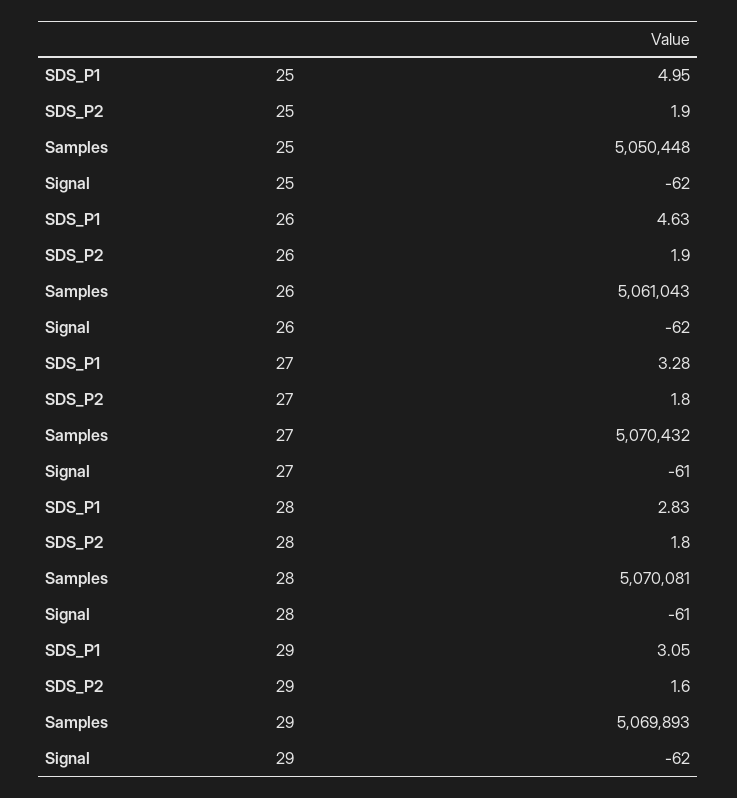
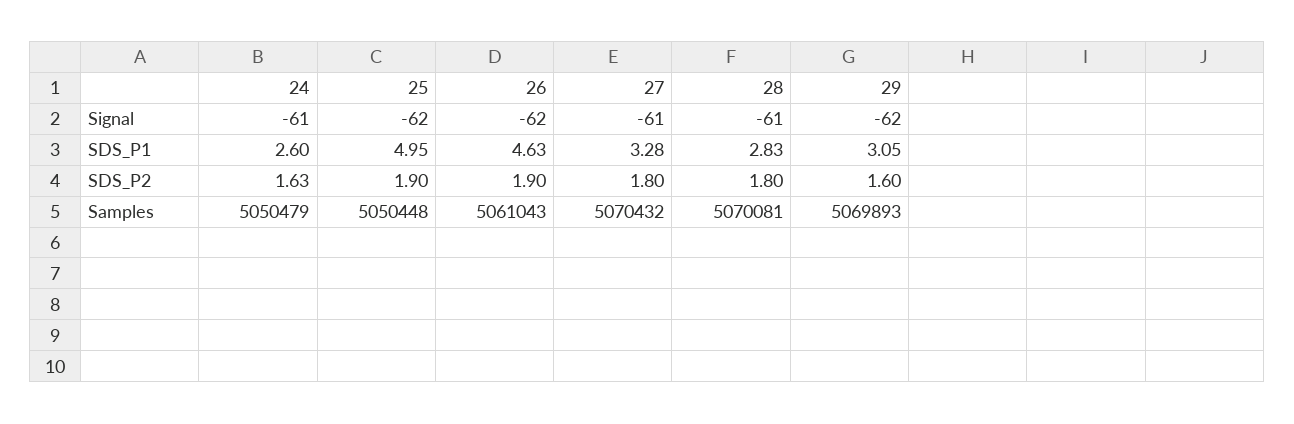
Signal, 24: none -> -61
SDS_P1, 24: none -> 2.6
SDS_P2, 24: none -> 1.63
Samples, 24: none -> 5050479

